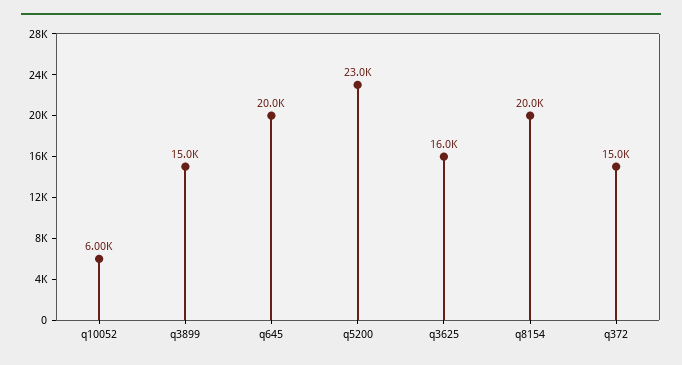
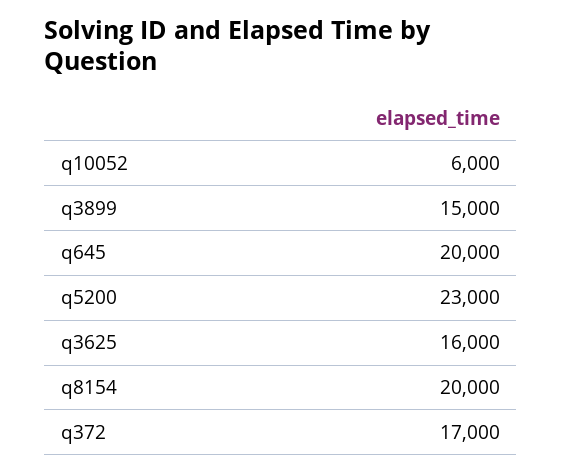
q372: 15000 -> 17000

